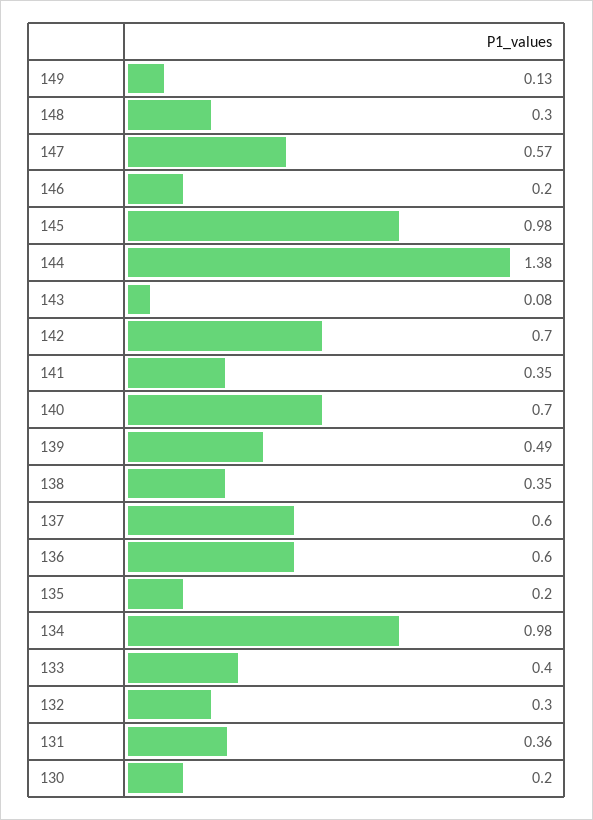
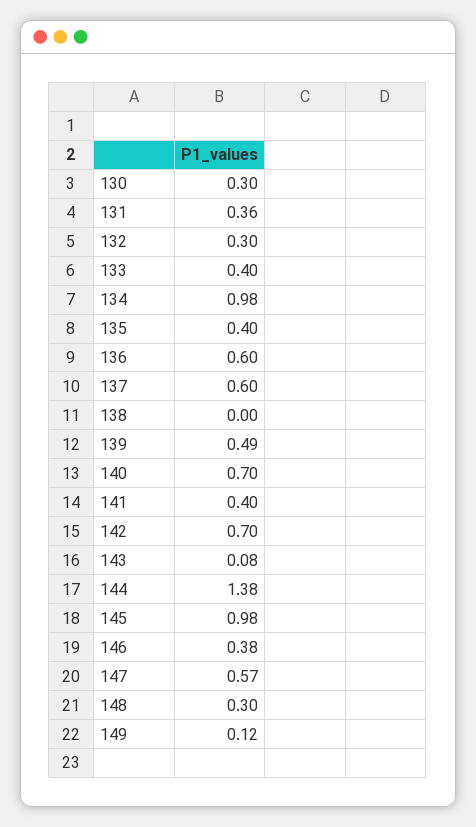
149: 0.13 -> 0.12
146: 0.2 -> 0.38
141: 0.35 -> 0.4
138: 0.35 -> 0
135: 0.2 -> 0.4
130: 0.2 -> 0.3

